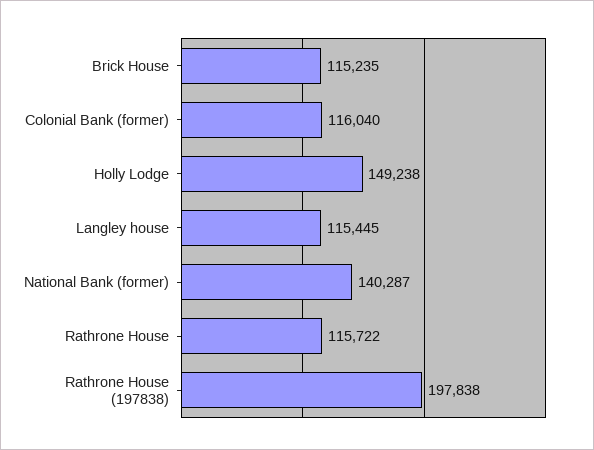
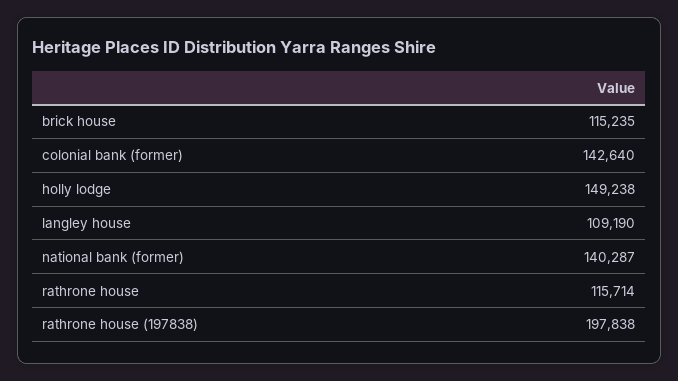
Colonial Bank (former): 116040 -> 142640
Langley house: 115445 -> 109190
Rathrone House: 115722 -> 115714

